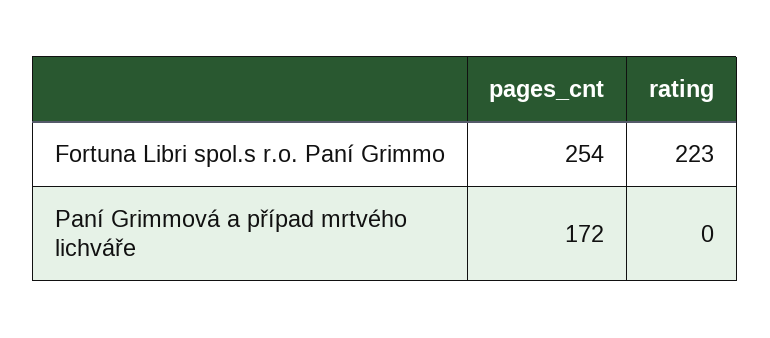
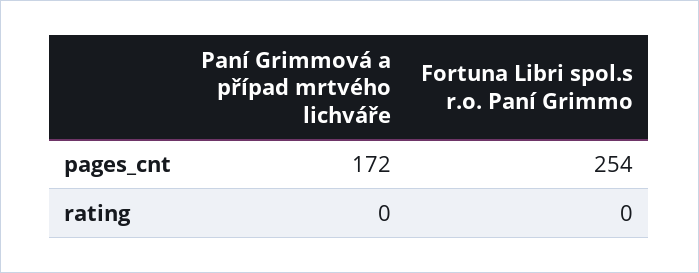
rating, Fortuna Libri spol.s r.o. Paní Grimmo: 223 -> 0

